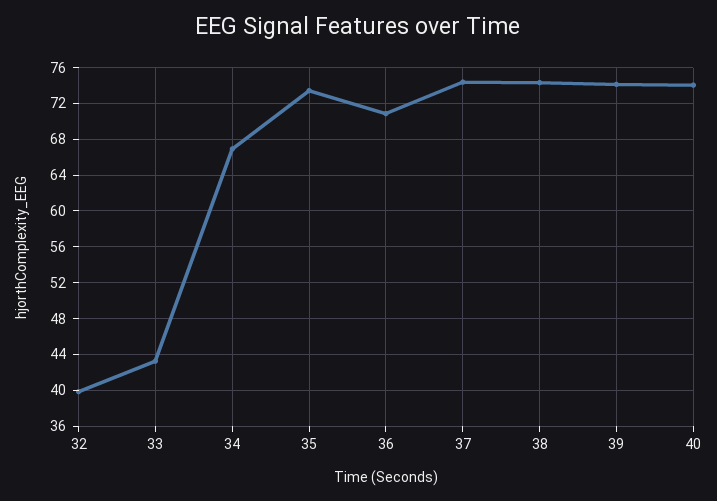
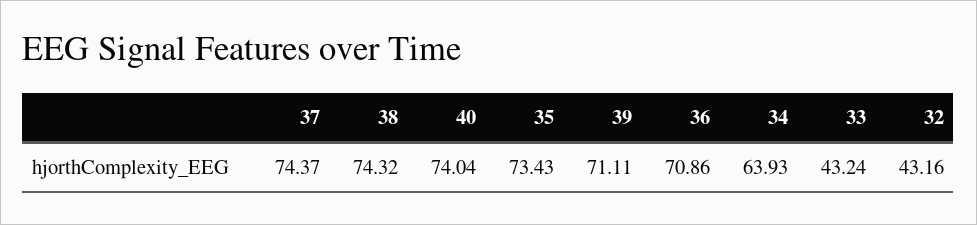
32: 40 -> 43.16
34: 67 -> 63.93
39: 74 -> 71.11

